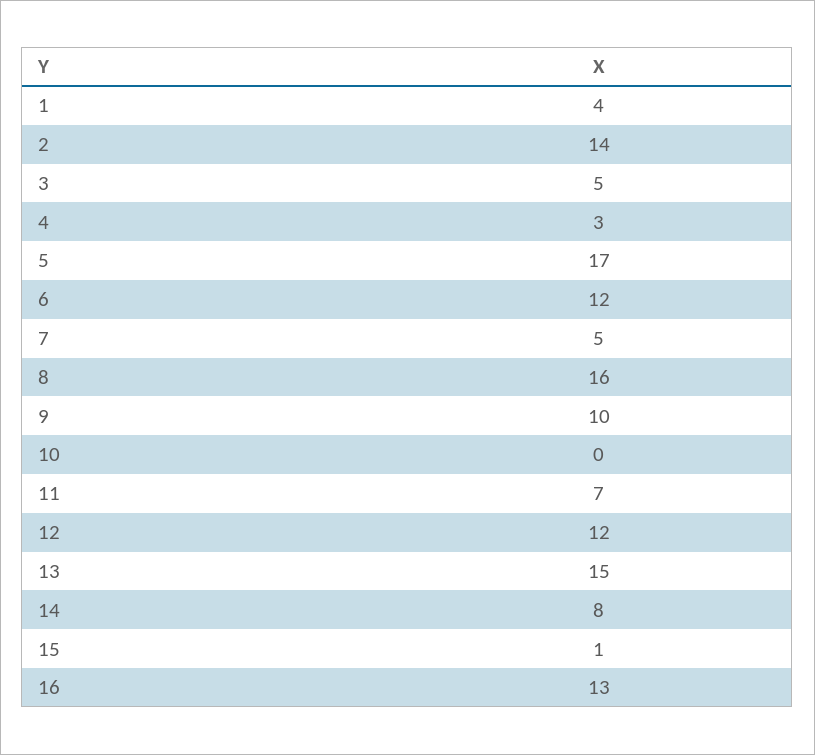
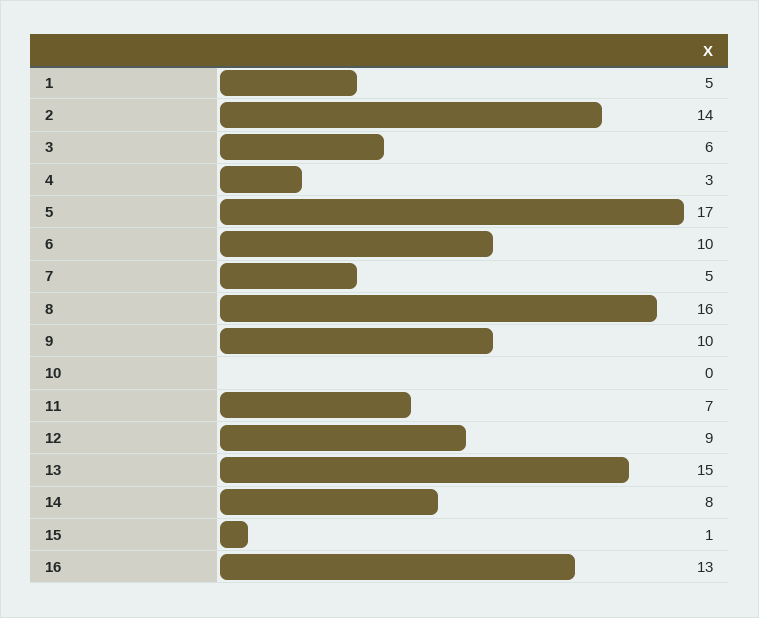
1: 4 -> 5
3: 5 -> 6
6: 12 -> 10
12: 12 -> 9

